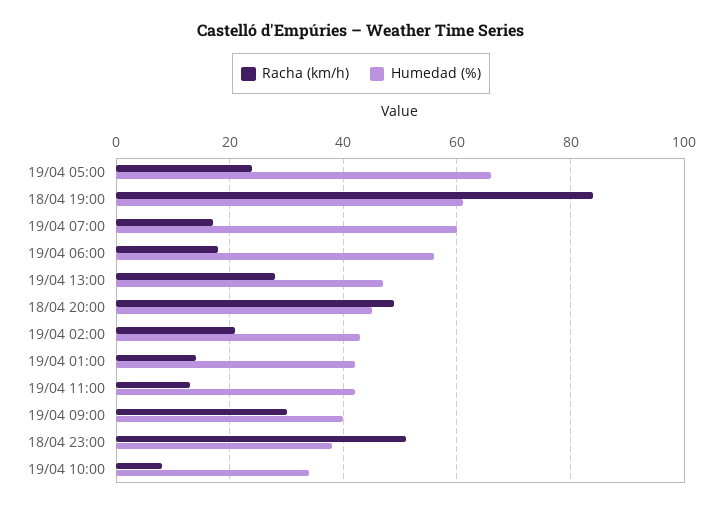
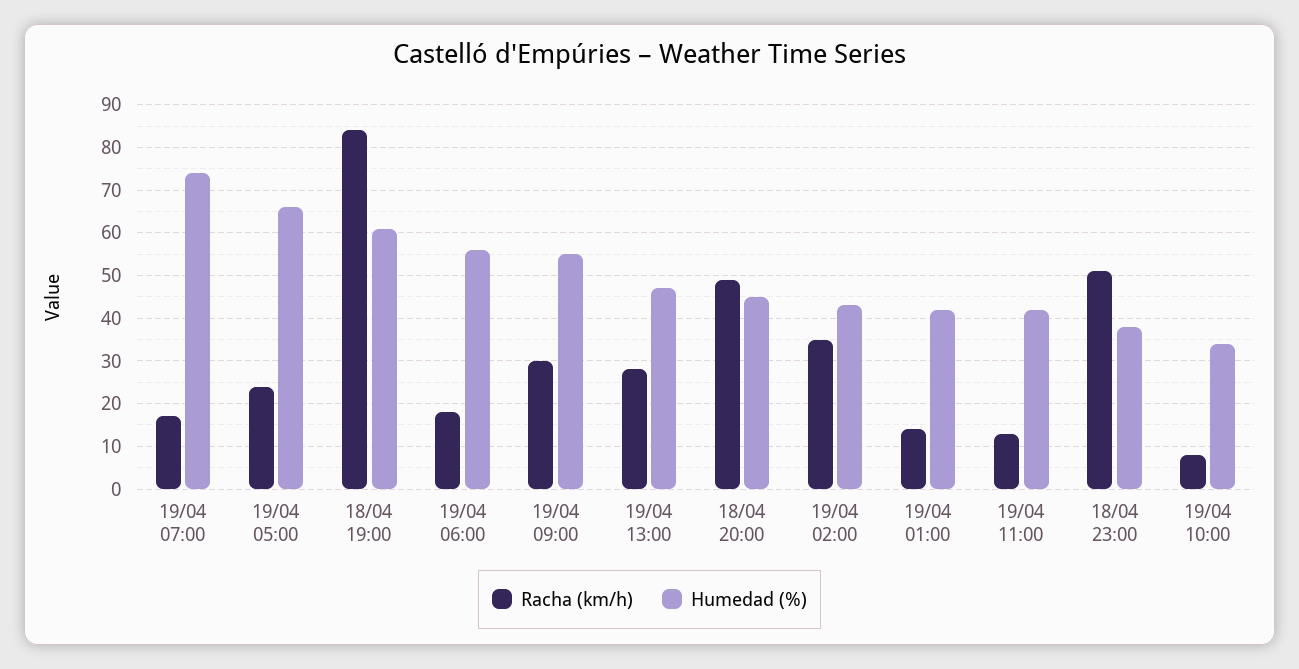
Humedad (%), 19/04 07:00: 60 -> 75
Racha (km/h), 19/04 02:00: 20 -> 35
Humedad (%), 19/04 09:00: 40 -> 55

